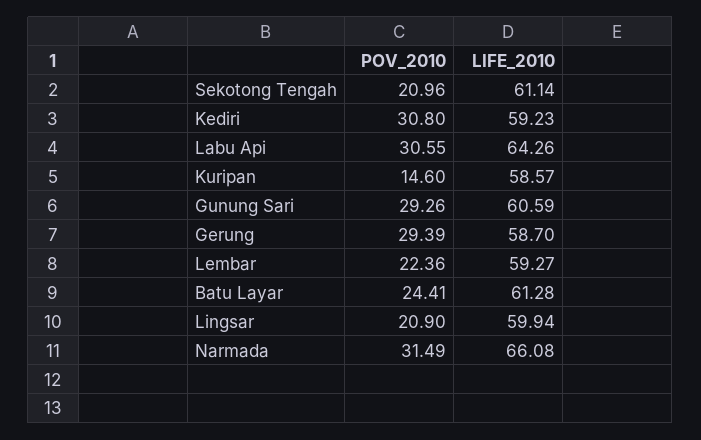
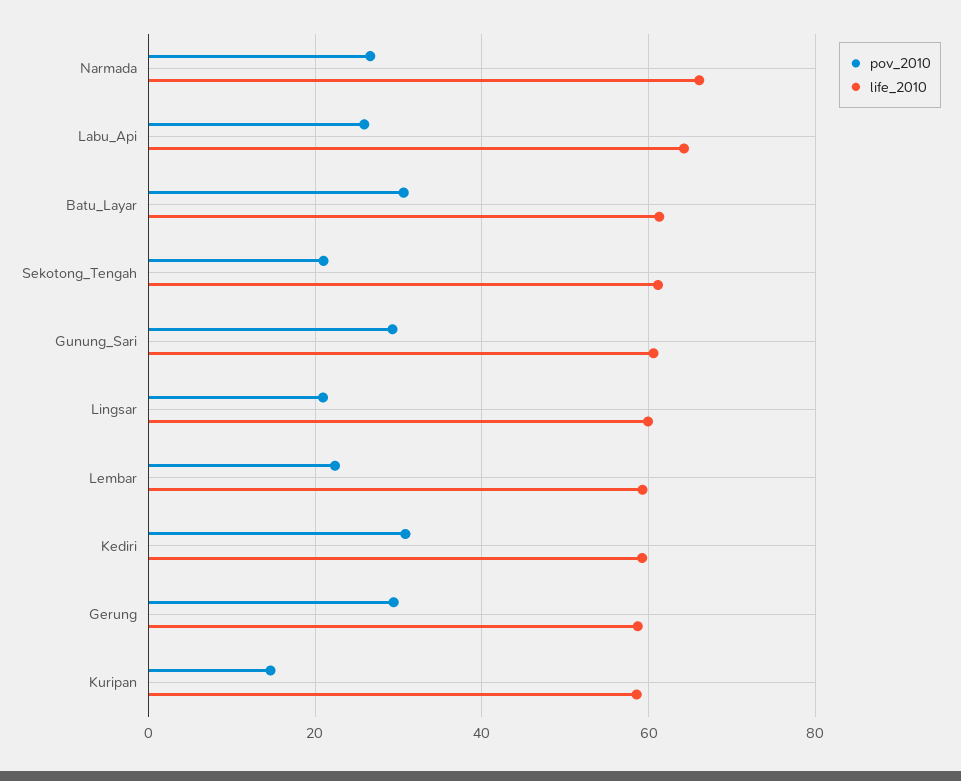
POV_2010, Labu Api: 30.55 -> 26
POV_2010, Batu Layar: 24.41 -> 30
POV_2010, Narmada: 31.49 -> 26

